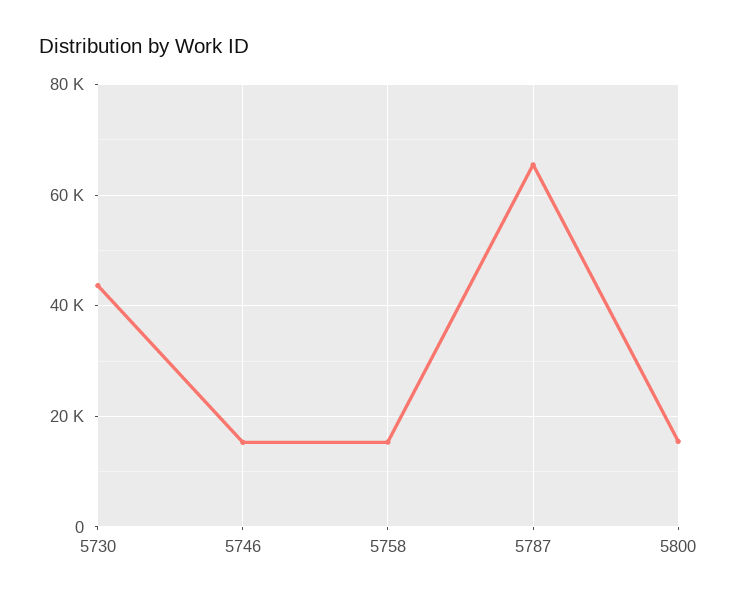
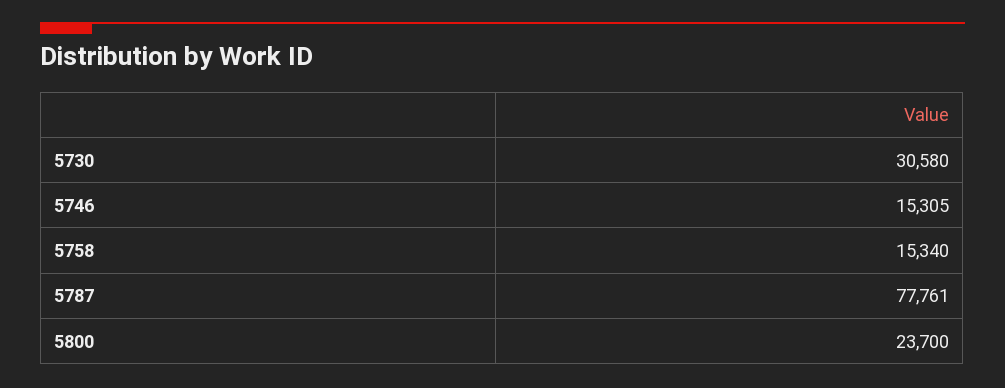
5730: 44000 -> 30580
5787: 66000 -> 77761
5800: 16000 -> 23700

